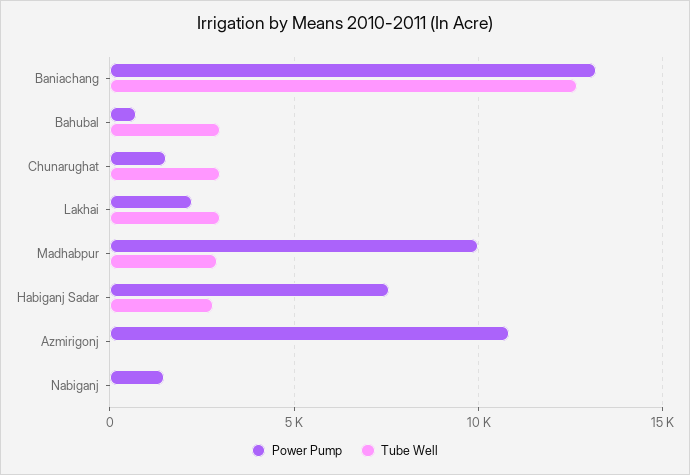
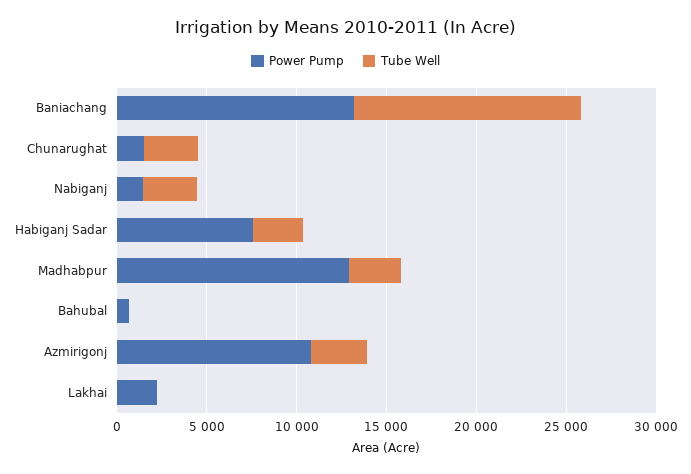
Tube Well, Bahubal: 3000 -> 0
Tube Well, Lakhai: 3000 -> 0
Power Pump, Madhabpur: 10000 -> 13000
Tube Well, Azmirigonj: 0 -> 3000
Tube Well, Nabiganj: 0 -> 3000

